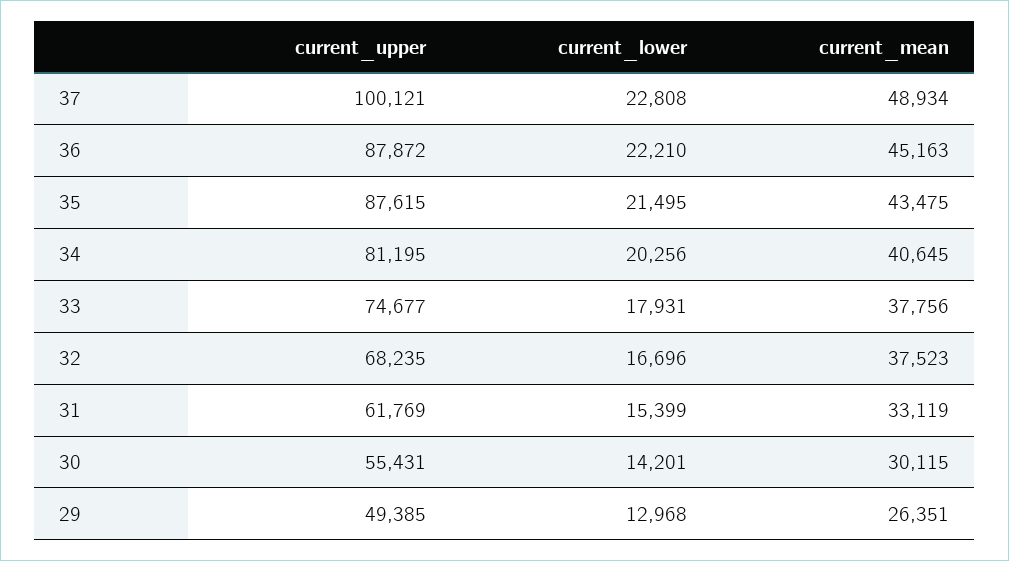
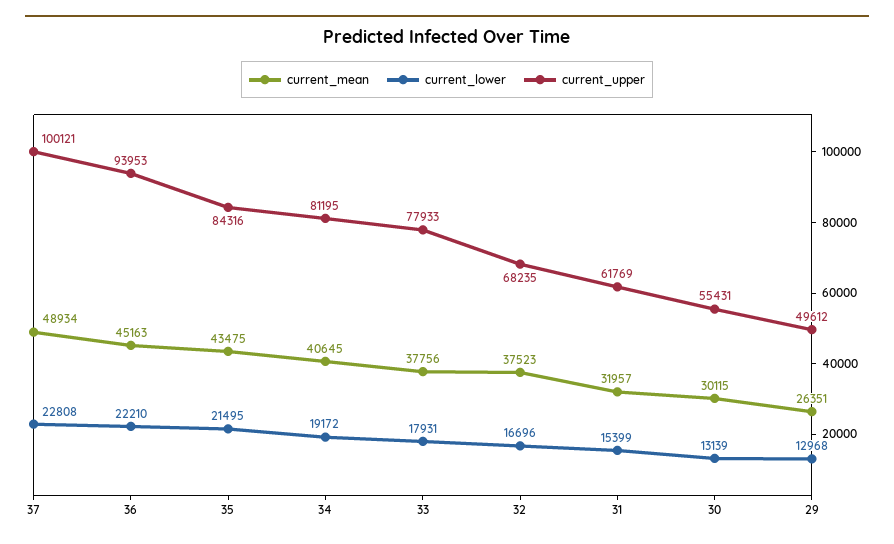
current_upper, 36: 87872 -> 93953
current_upper, 35: 87615 -> 84316
current_lower, 34: 20256 -> 19172
current_upper, 33: 74677 -> 77933
current_mean, 31: 33119 -> 31957
current_lower, 30: 14201 -> 13139
current_upper, 29: 49385 -> 49612

